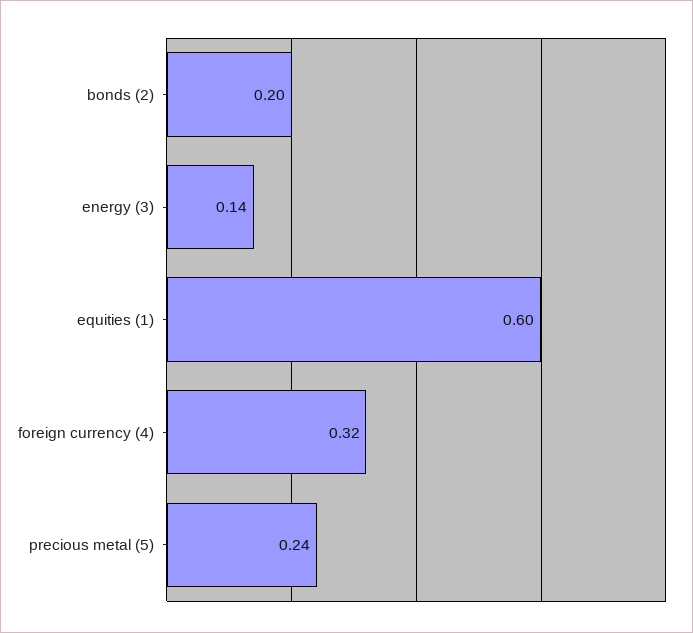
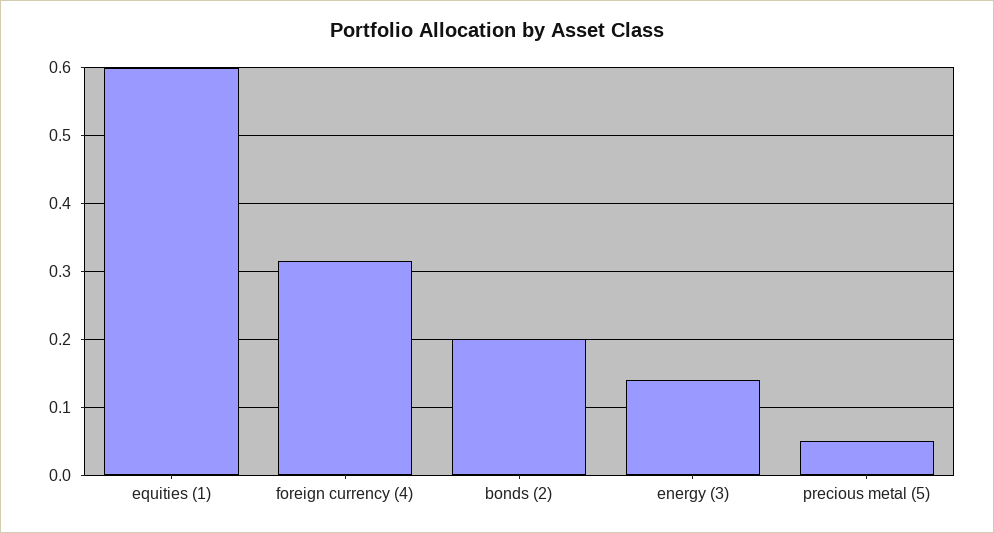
precious metal (5): 0.24 -> 0.05

